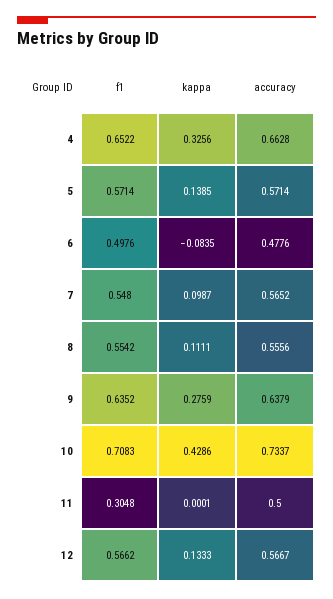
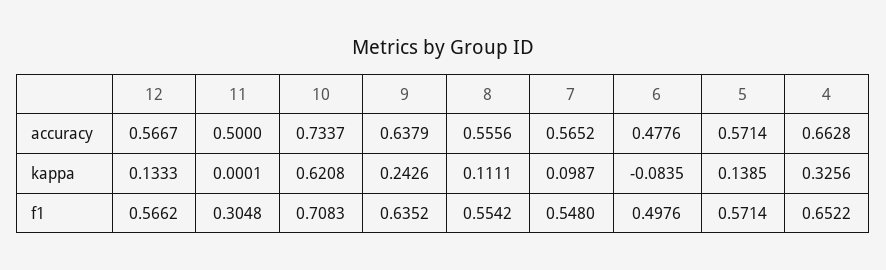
kappa, 9: 0.2759 -> 0.2426
kappa, 10: 0.4286 -> 0.6208

